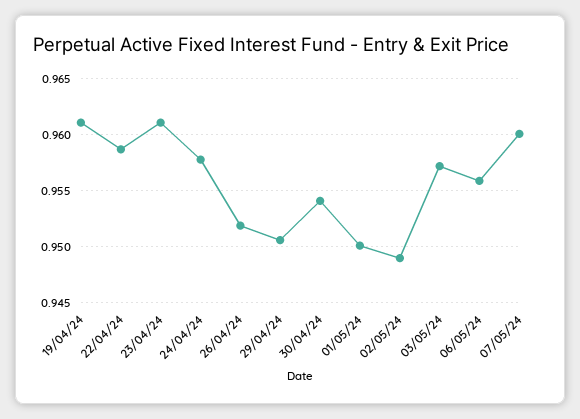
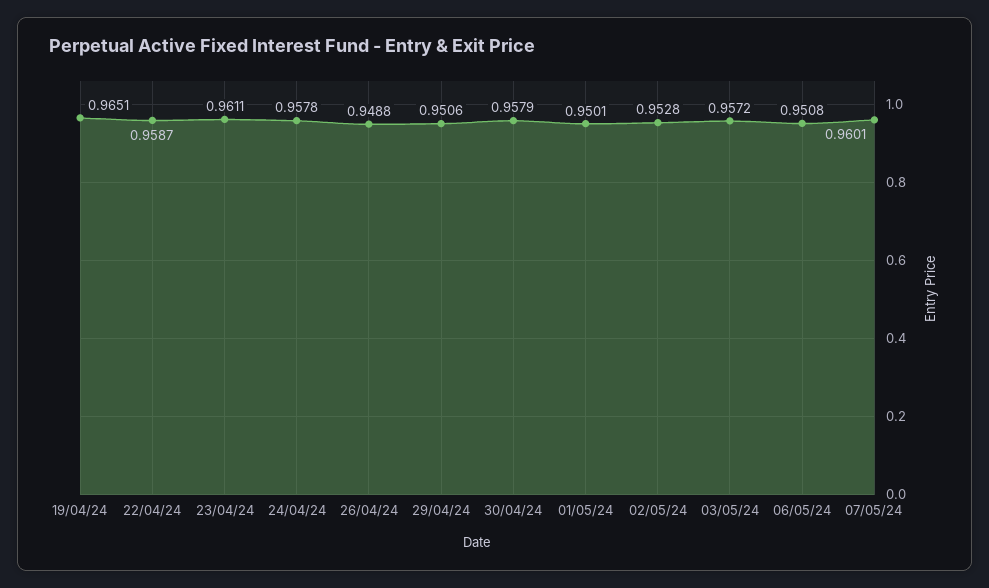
19/04/24: 0.961 -> 0.9651
26/04/24: 0.952 -> 0.9488
30/04/24: 0.954 -> 0.9579
02/05/24: 0.949 -> 0.9528
06/05/24: 0.956 -> 0.9508

